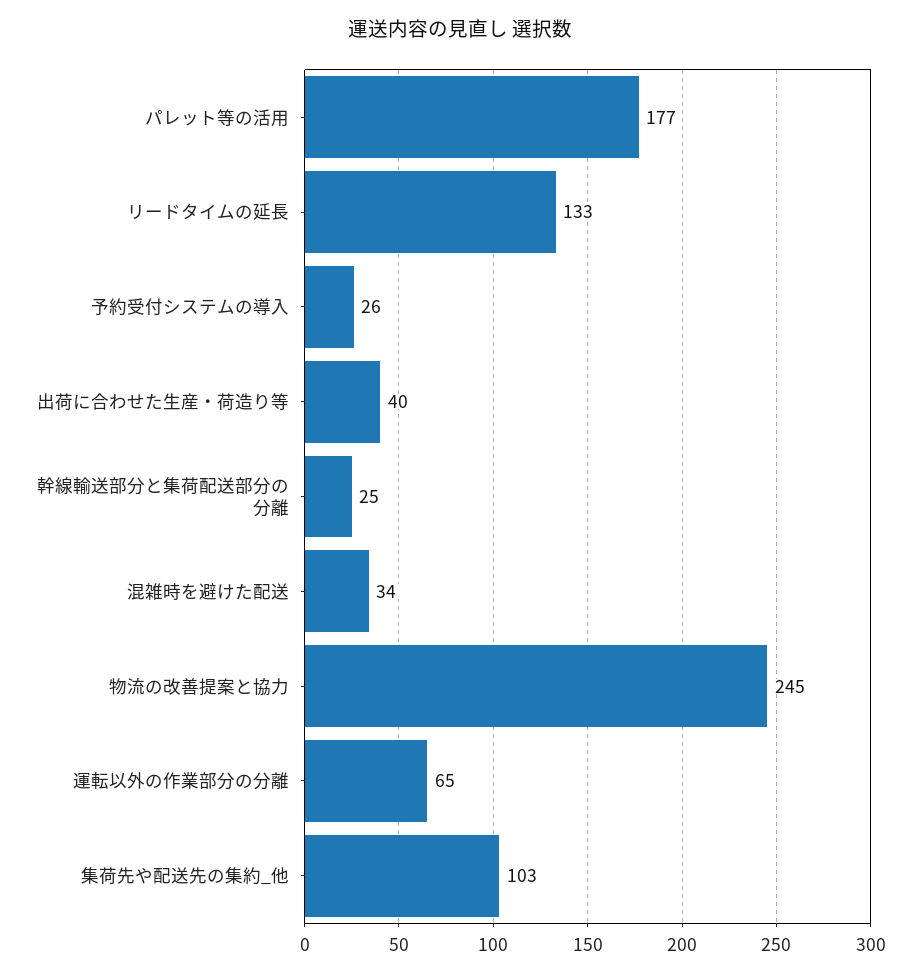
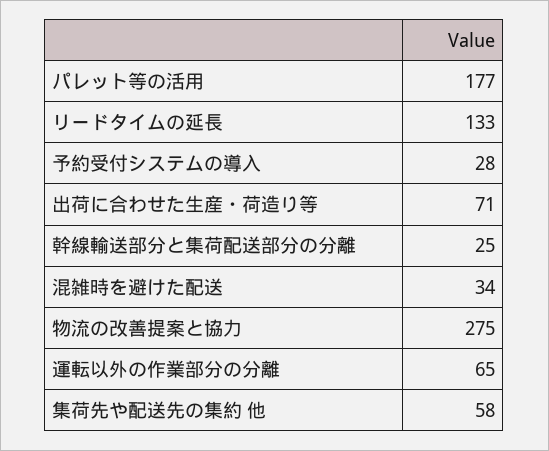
予約受付システムの導入: 26 -> 28
出荷に合わせた生産・荷造り等: 40 -> 71
物流の改善提案と協力: 245 -> 275
集荷先や配送先の集約_他: 103 -> 58

